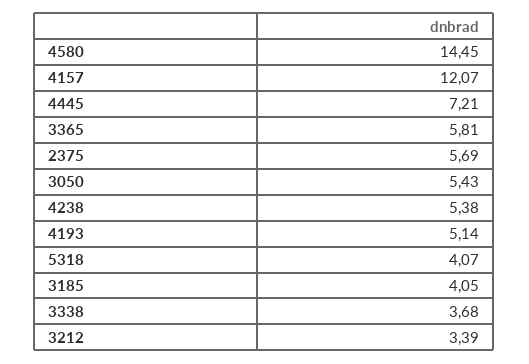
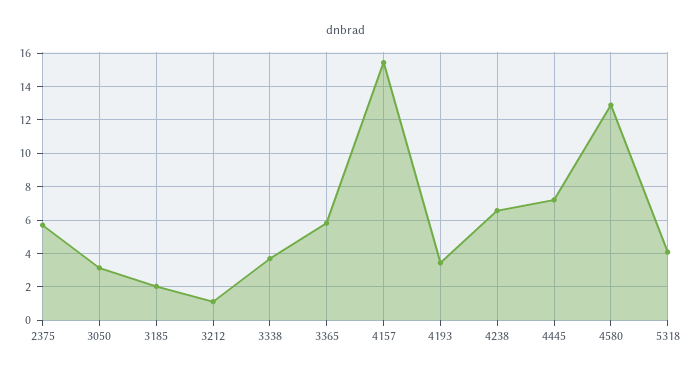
4580: 14.45 -> 13
4157: 12.07 -> 15.5
3050: 5.43 -> 3
4238: 5.38 -> 6.5
4193: 5.14 -> 3.5
3185: 4.05 -> 2
3212: 3.39 -> 1

